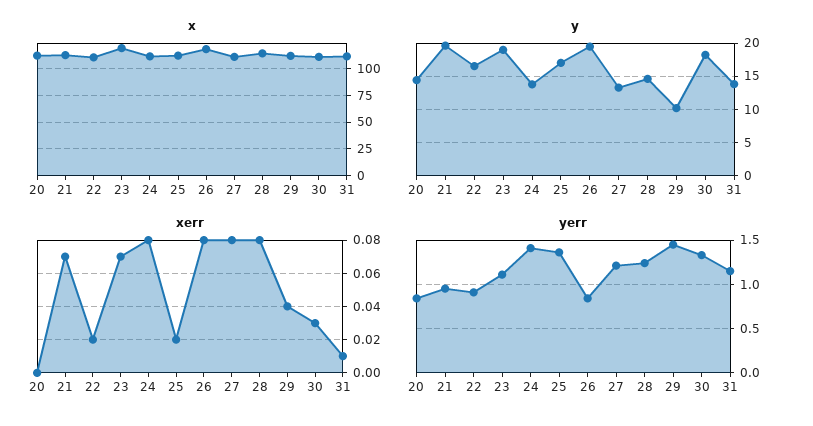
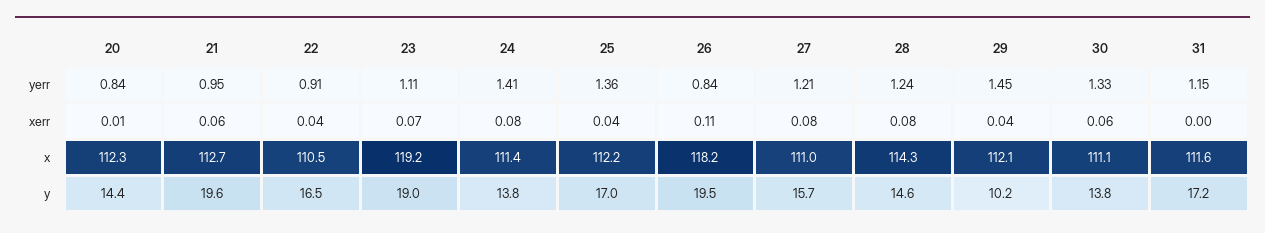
y, 27: 13 -> 15.7
y, 30: 18 -> 13.8
y, 31: 14 -> 17.2
xerr, 20: 0 -> 0.01
xerr, 21: 0.07 -> 0.06
xerr, 22: 0.02 -> 0.04
xerr, 25: 0.02 -> 0.04
xerr, 26: 0.08 -> 0.11
xerr, 30: 0.03 -> 0.06
xerr, 31: 0.01 -> 0

